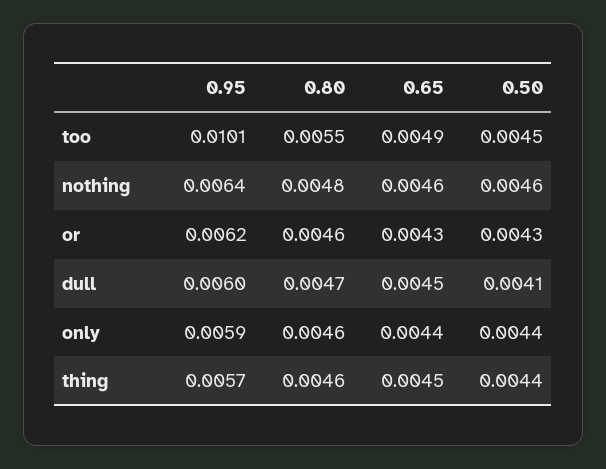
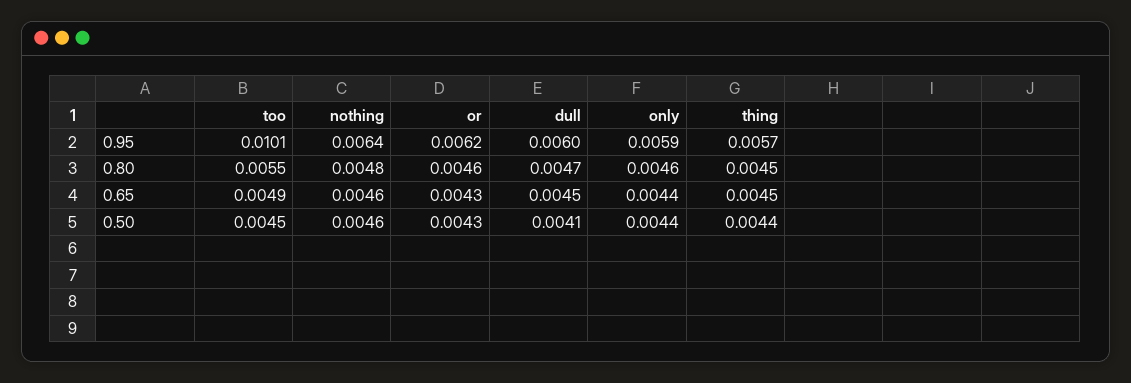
0.80, thing: 0.0046 -> 0.0045

